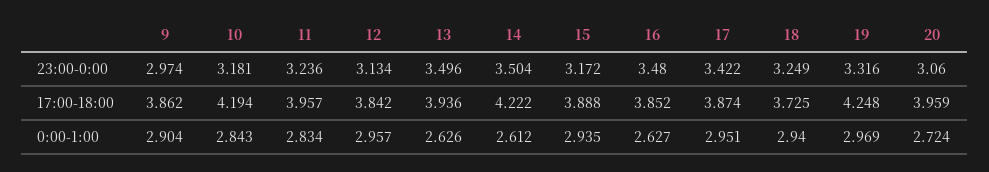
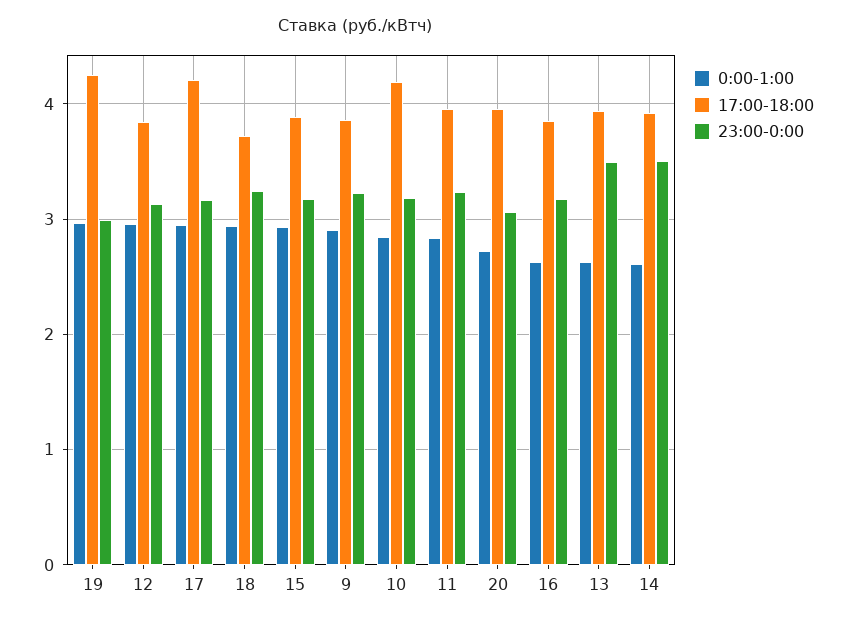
23:00-0:00, 9: 2.974 -> 3.2
23:00-0:00, 16: 3.48 -> 3.2
23:00-0:00, 17: 3.422 -> 3.2
23:00-0:00, 19: 3.316 -> 3
17:00-18:00, 14: 4.222 -> 3.9
17:00-18:00, 17: 3.874 -> 4.2

